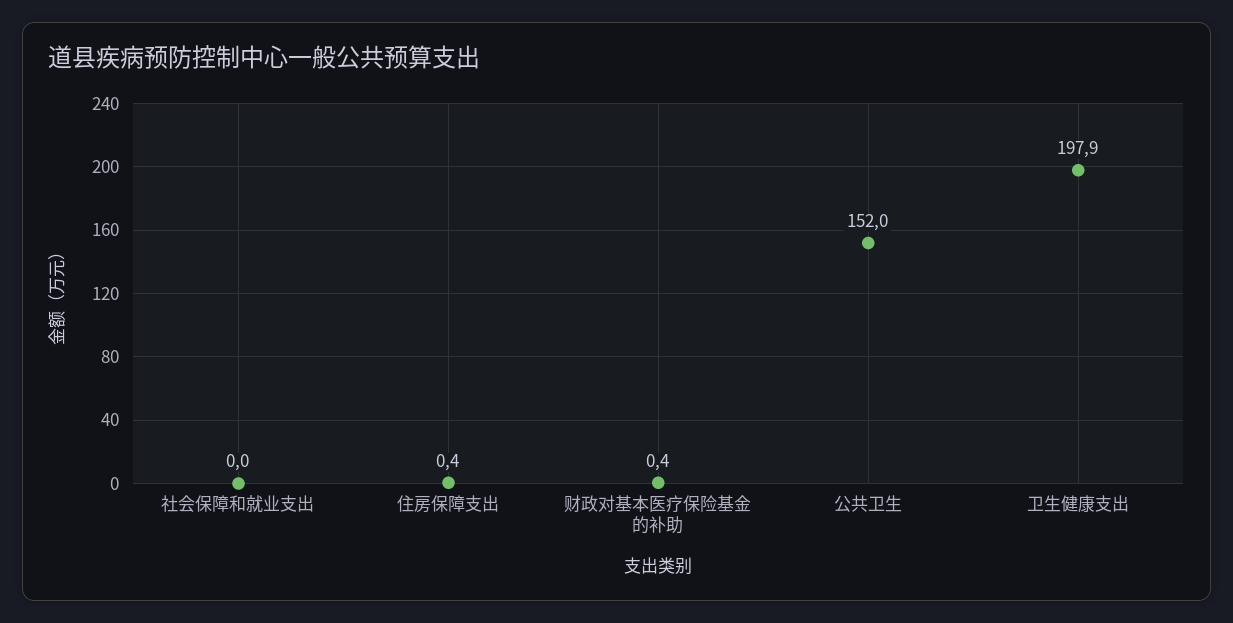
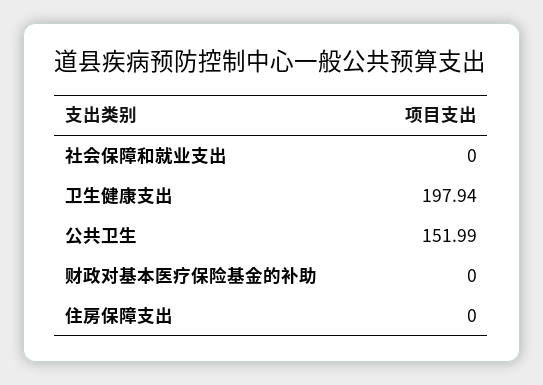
住房保障支出: 0.4 -> 0
财政对基本医疗保险基金的补助: 0.4 -> 0

